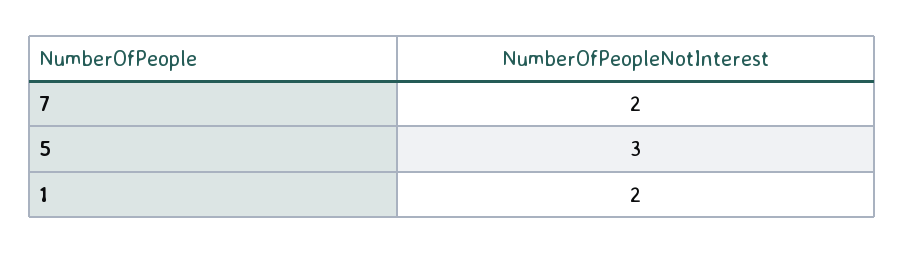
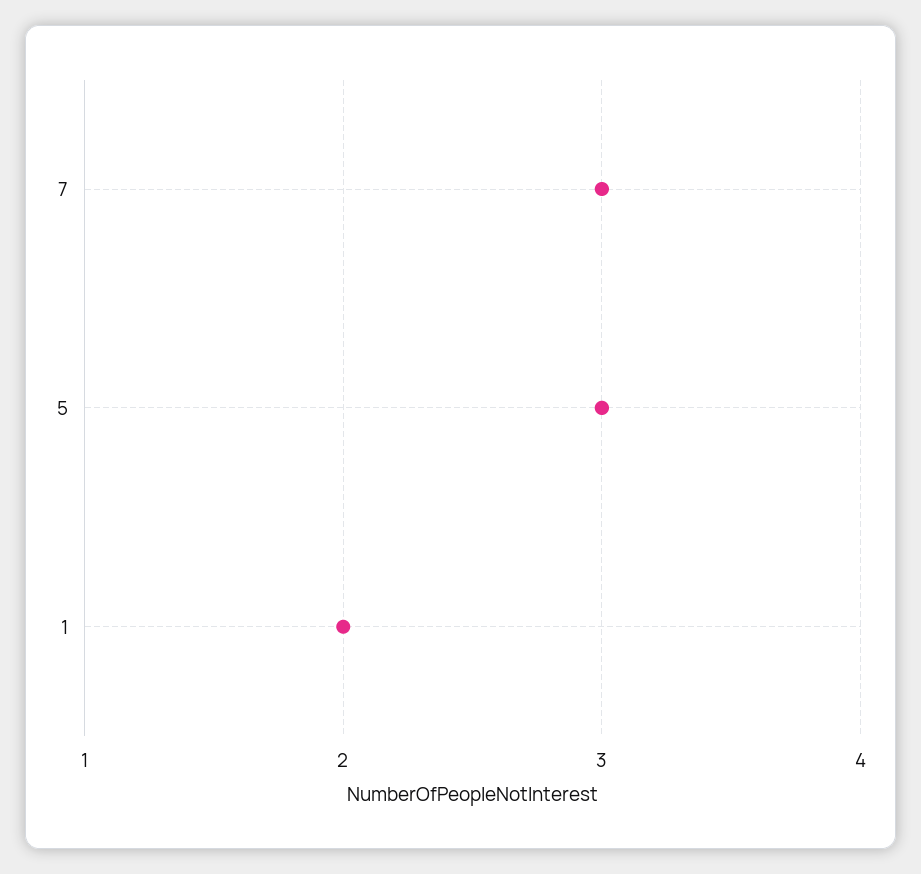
7: 2 -> 3

